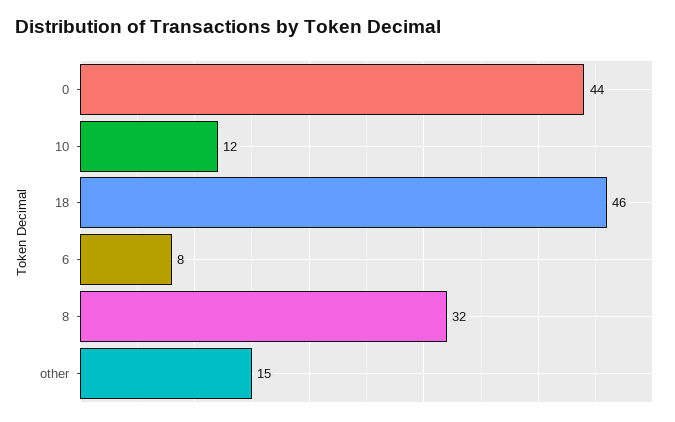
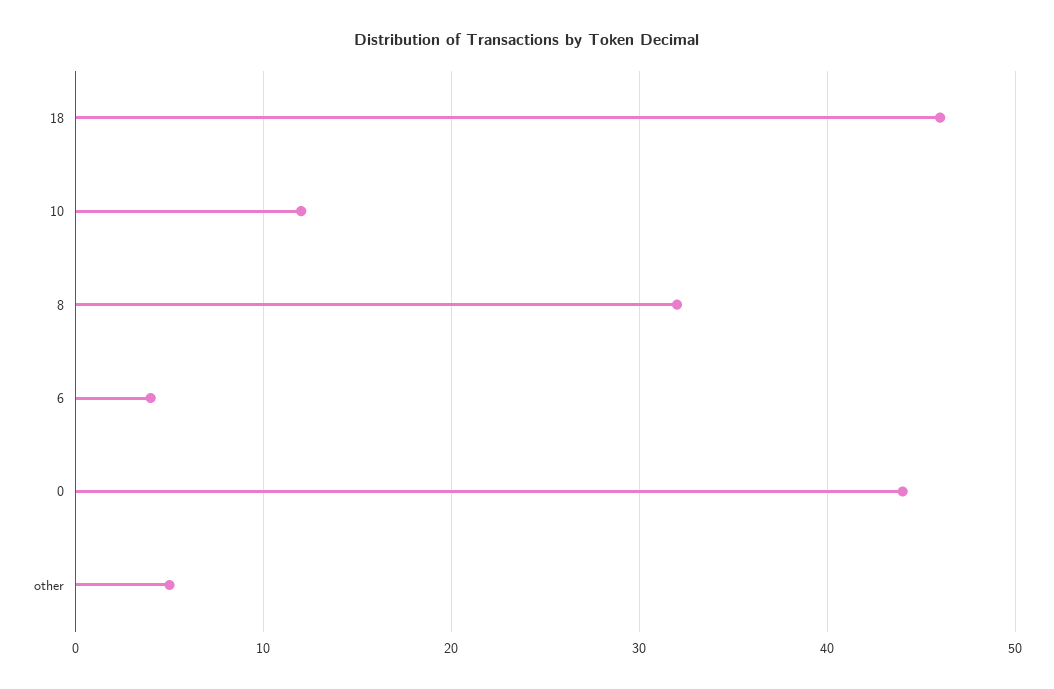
6: 8 -> 4
other: 15 -> 5

